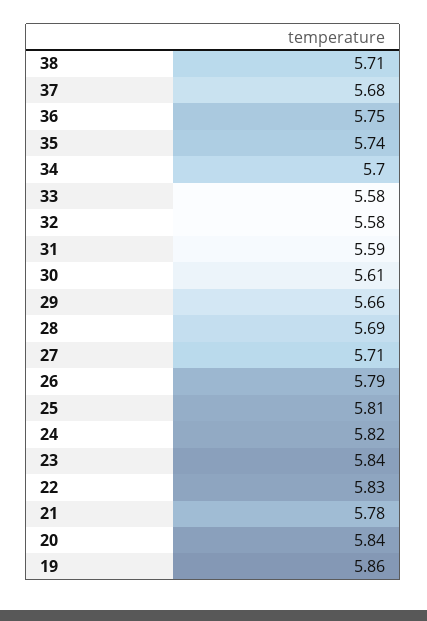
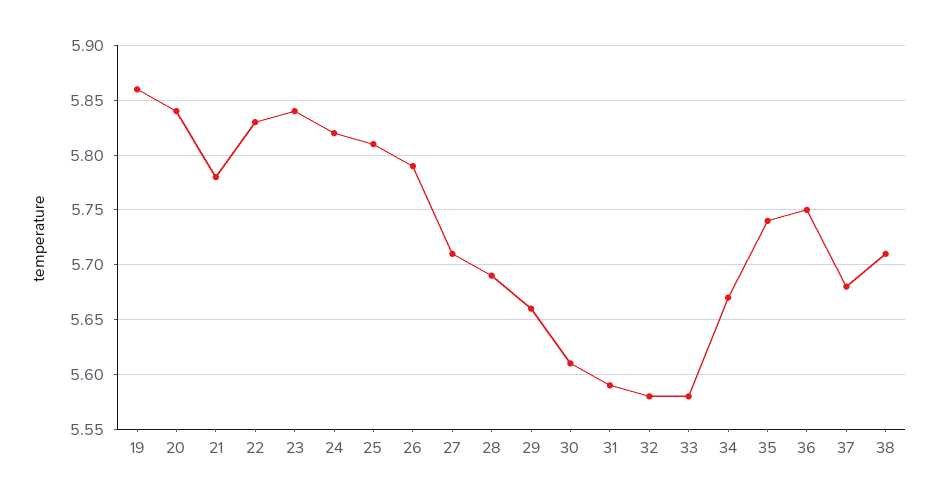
34: 5.7 -> 5.67

